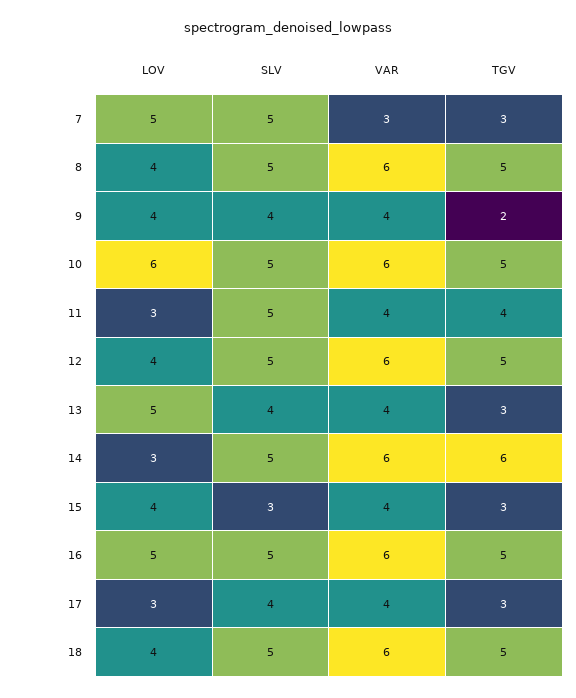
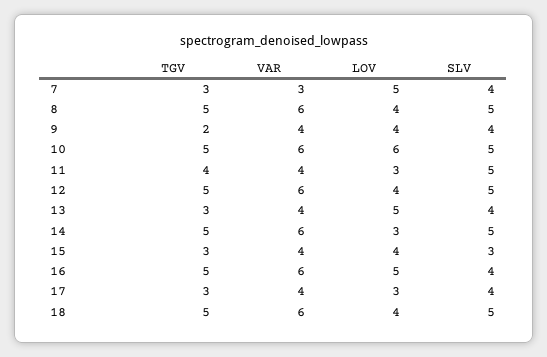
SLV, 7: 5 -> 4
TGV, 14: 6 -> 5
SLV, 16: 5 -> 4

